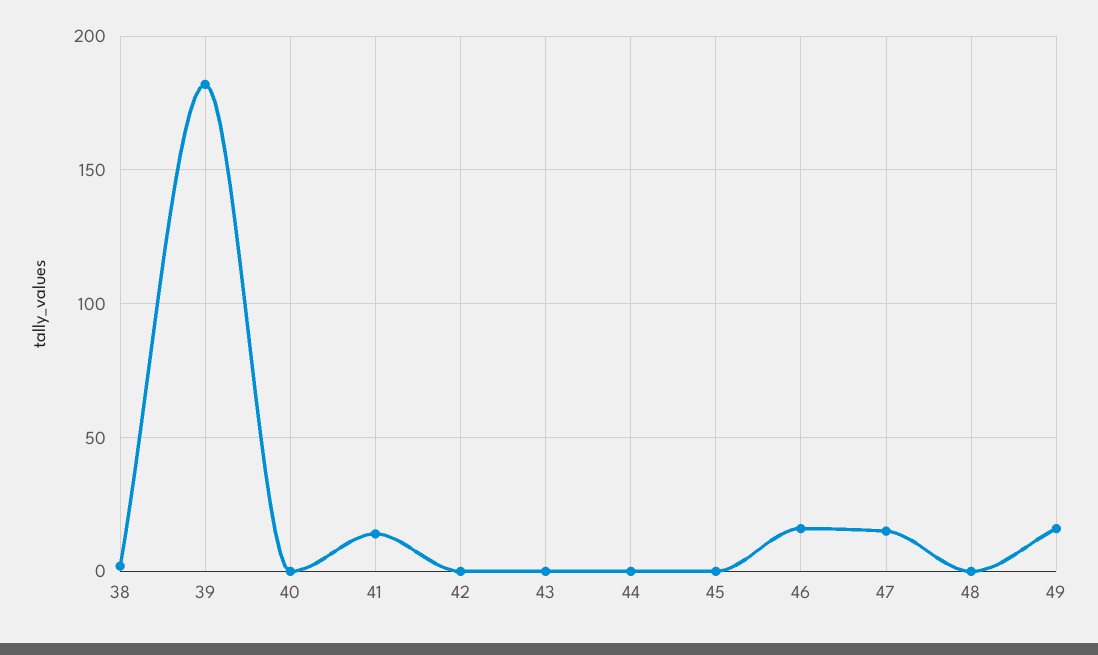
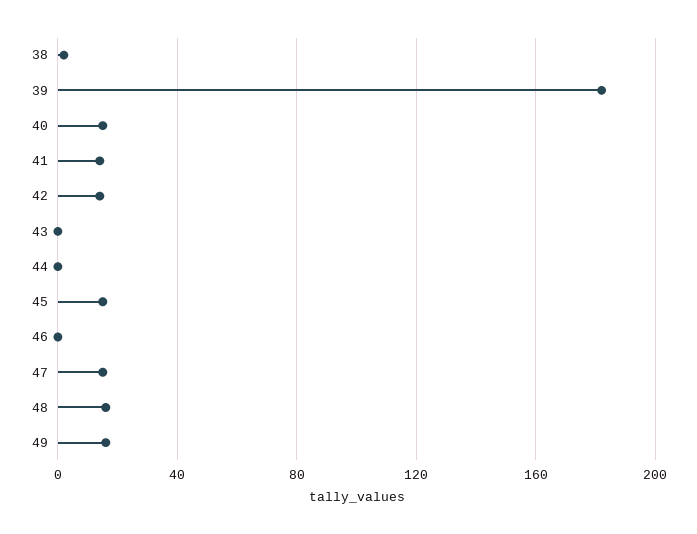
40: 0 -> 15
42: 0 -> 15
45: 0 -> 15
46: 15 -> 0
48: 0 -> 15

